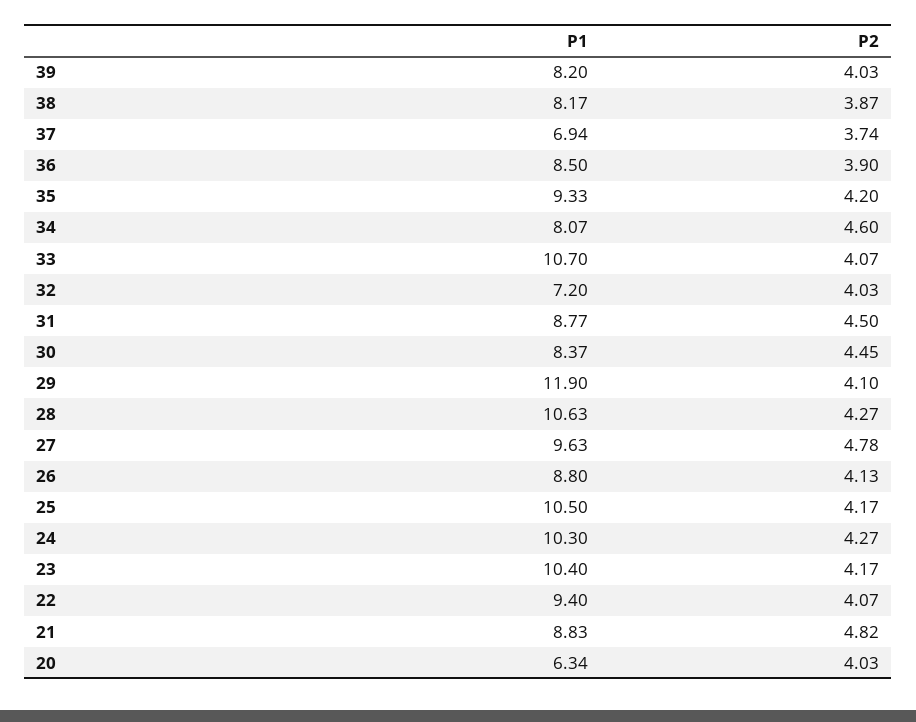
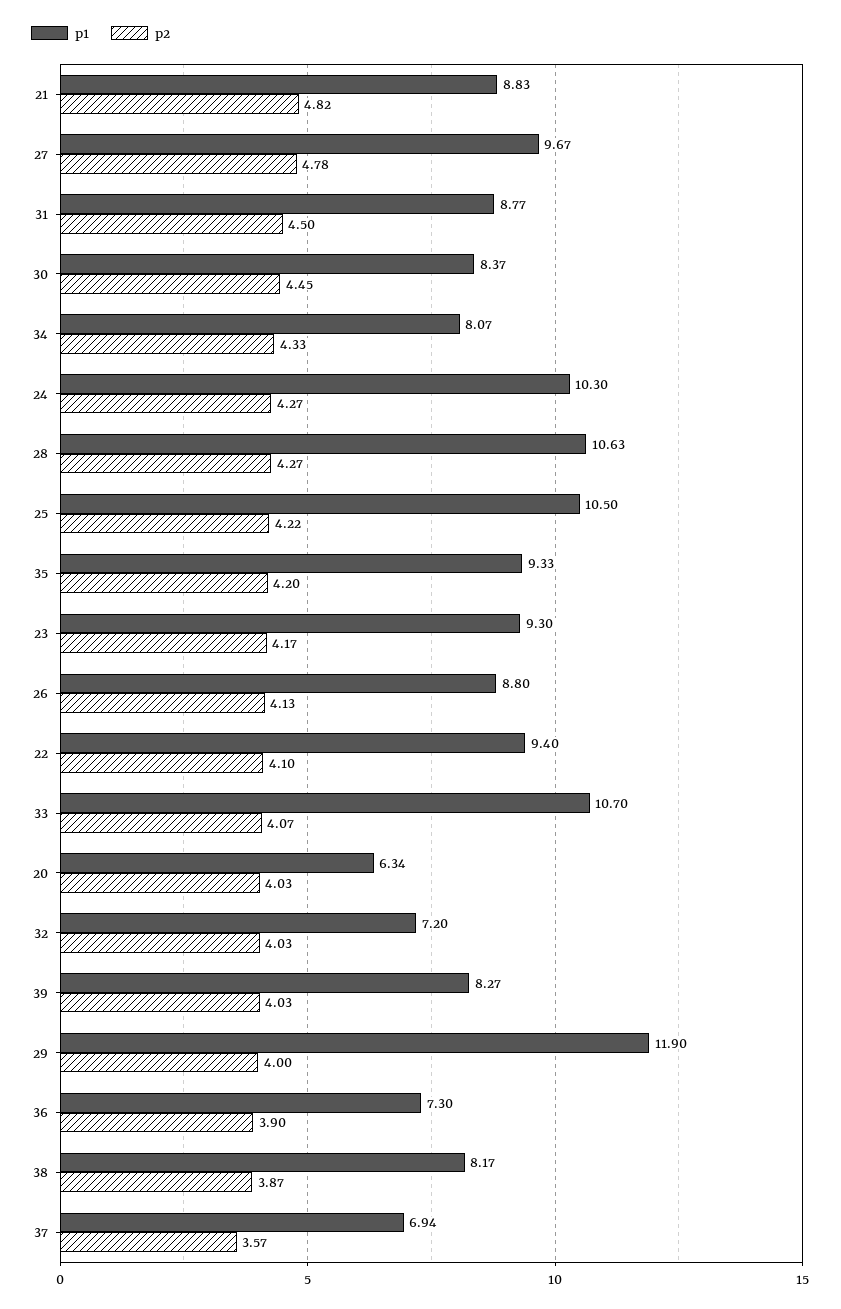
P1, 39: 8.2 -> 8.27
P2, 37: 3.74 -> 3.57
P1, 36: 8.5 -> 7.3
P2, 34: 4.6 -> 4.33
P2, 29: 4.1 -> 4
P1, 27: 9.63 -> 9.67
P2, 25: 4.17 -> 4.22
P1, 23: 10.4 -> 9.3
P2, 22: 4.07 -> 4.1

